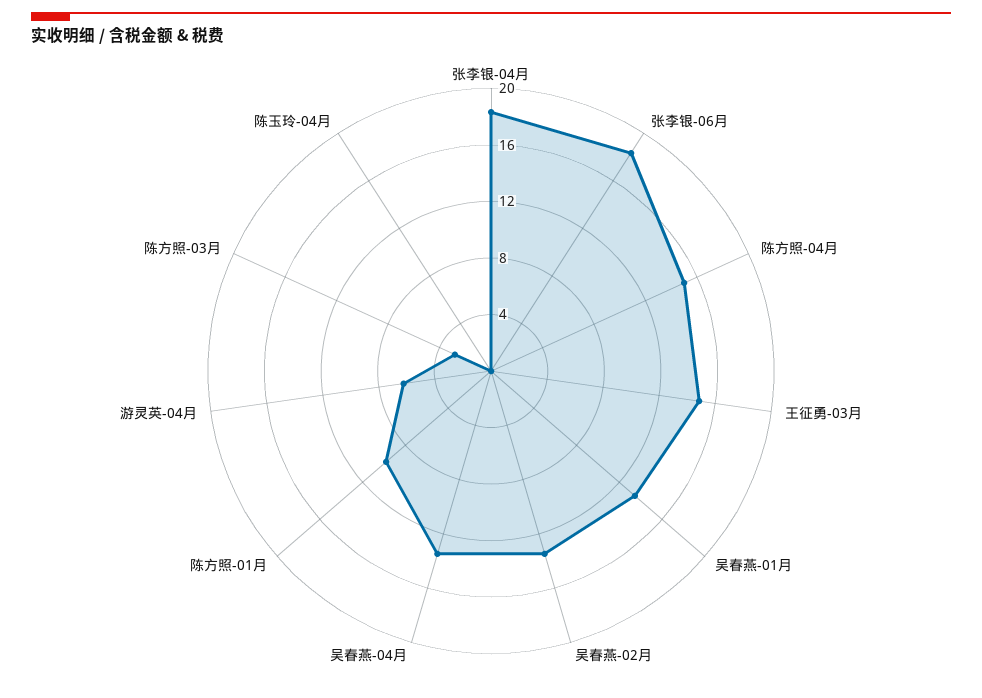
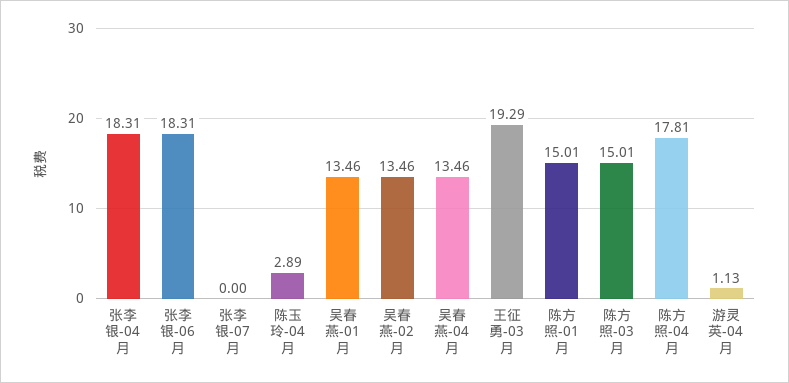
陈方照-04月: 15 -> 17.81
王征勇-03月: 15 -> 19.29
陈方照-01月: 10 -> 15.01
游灵英-04月: 6 -> 1.13
陈方照-03月: 3 -> 15.01
陈玉玲-04月: 0 -> 2.89
张李银-07月: none -> 0

